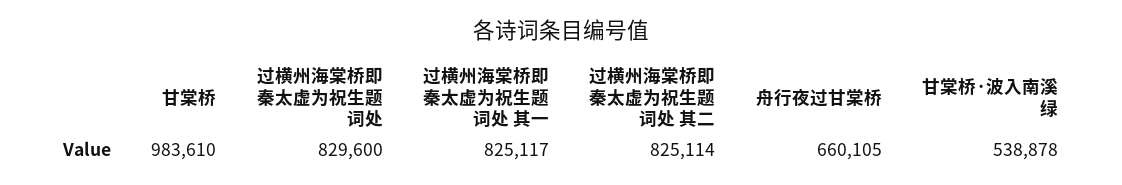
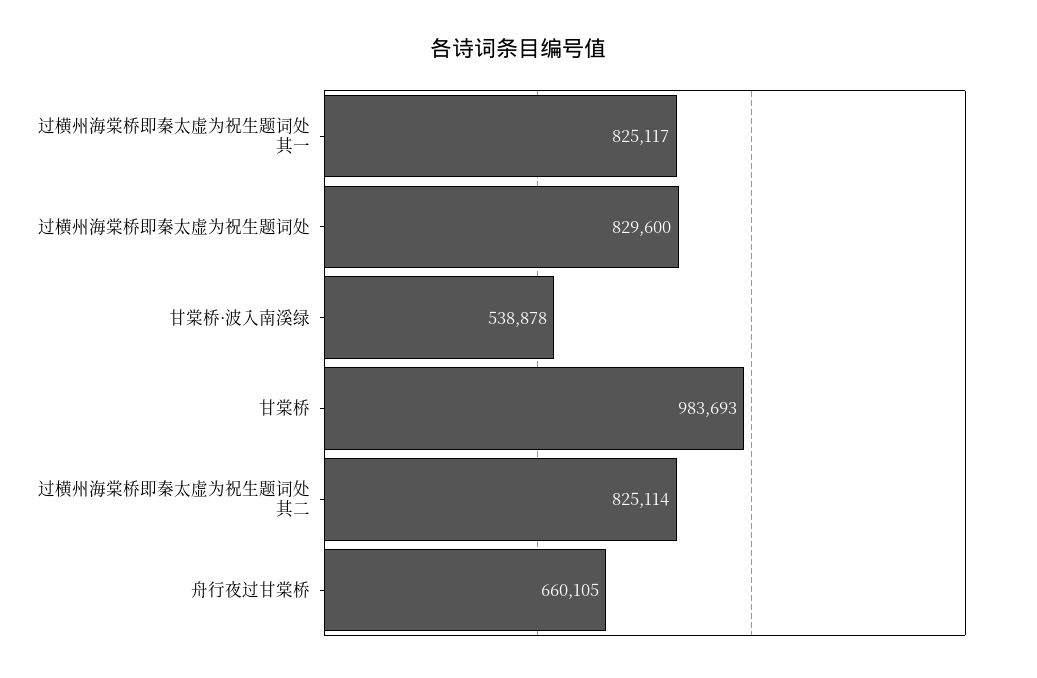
甘棠桥: 983610 -> 983693

